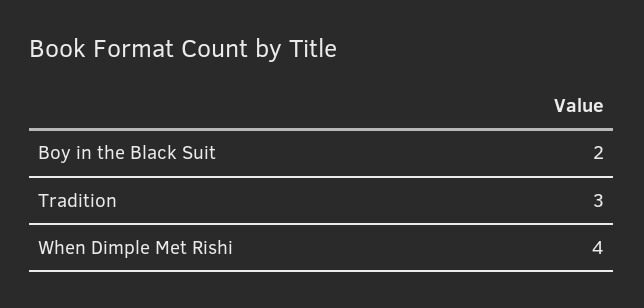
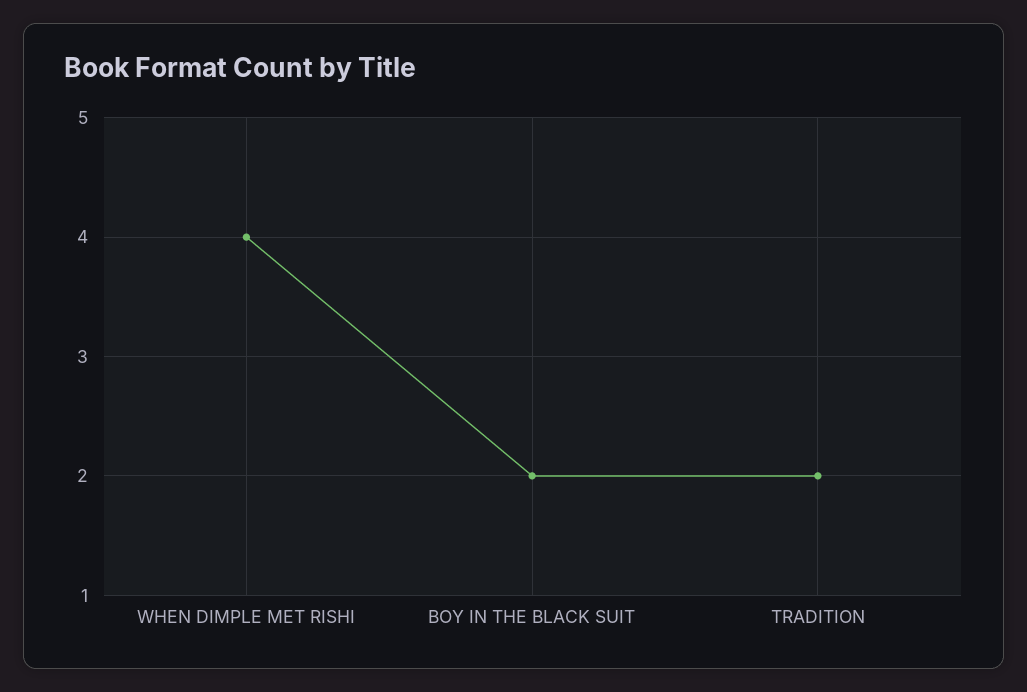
Tradition: 3 -> 2

